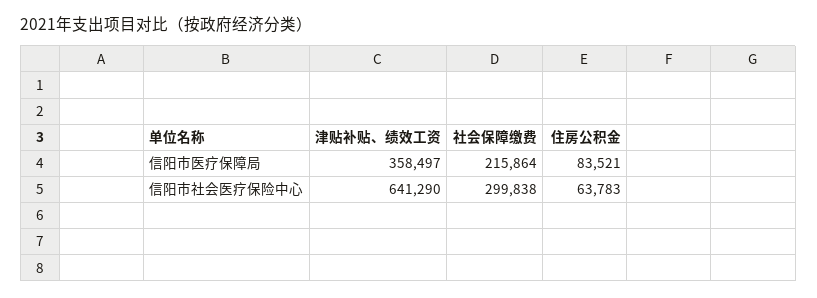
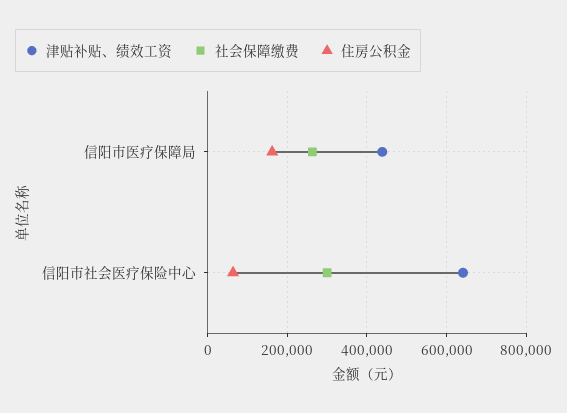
津贴补贴、绩效工资, 信阳市医疗保障局: 358497 -> 440000
社会保障缴费, 信阳市医疗保障局: 215864 -> 260000
住房公积金, 信阳市医疗保障局: 83521 -> 160000

